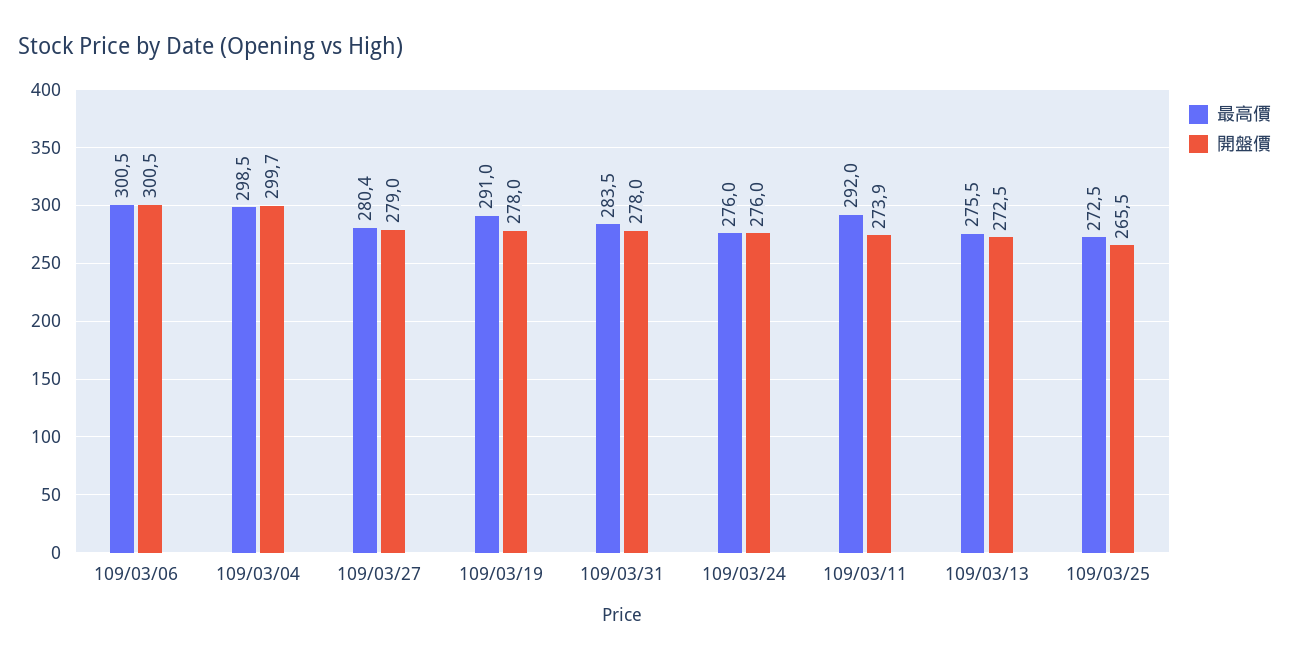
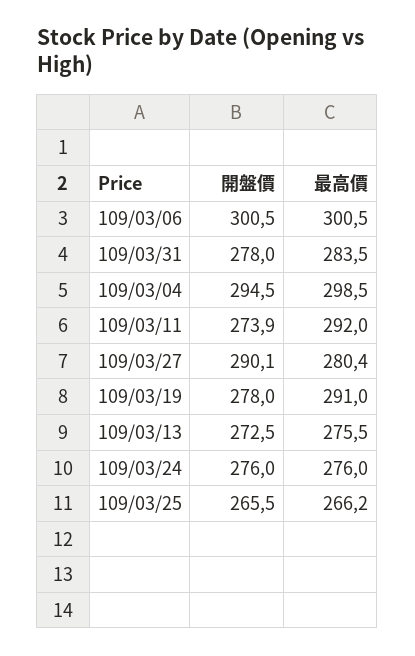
開盤價, 109/03/04: 299.7 -> 294.5
開盤價, 109/03/27: 279 -> 290.1
最高價, 109/03/25: 272.5 -> 266.2

